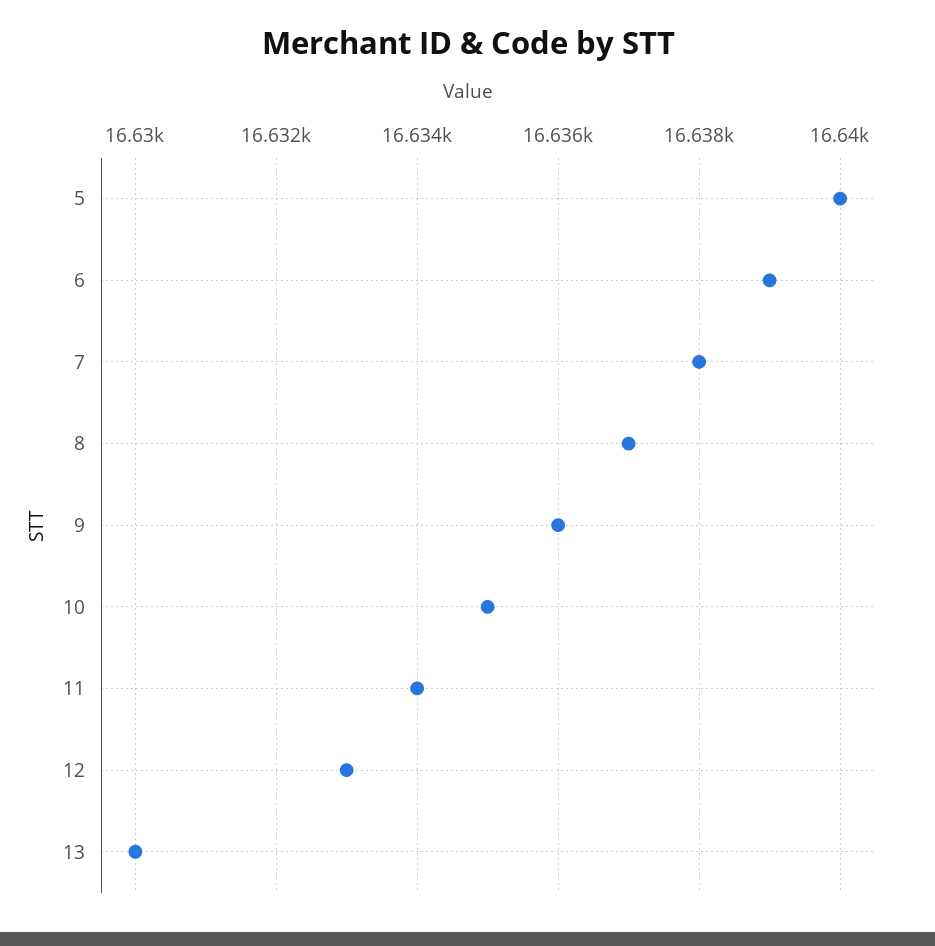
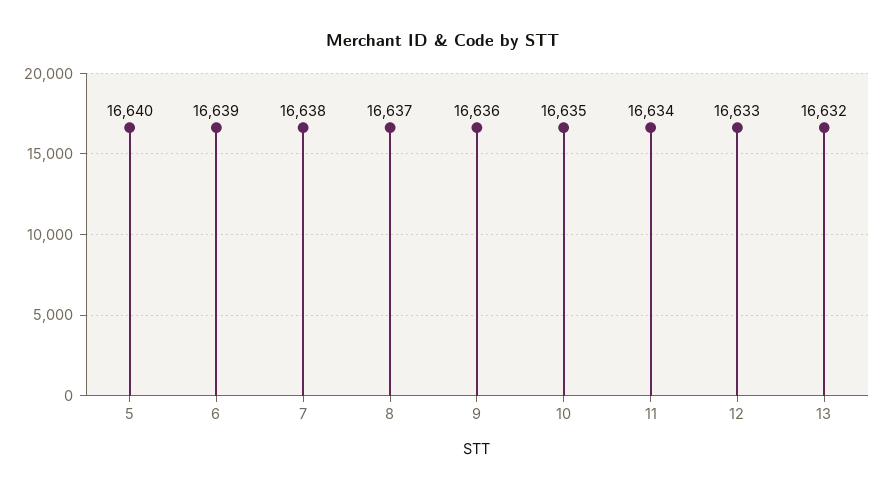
13: 16630 -> 16632

